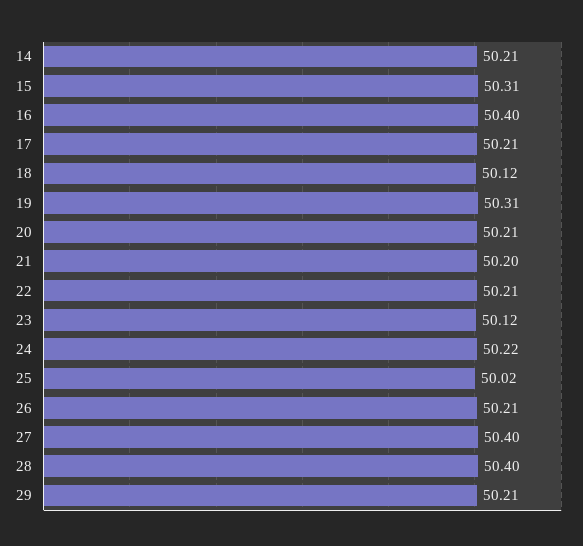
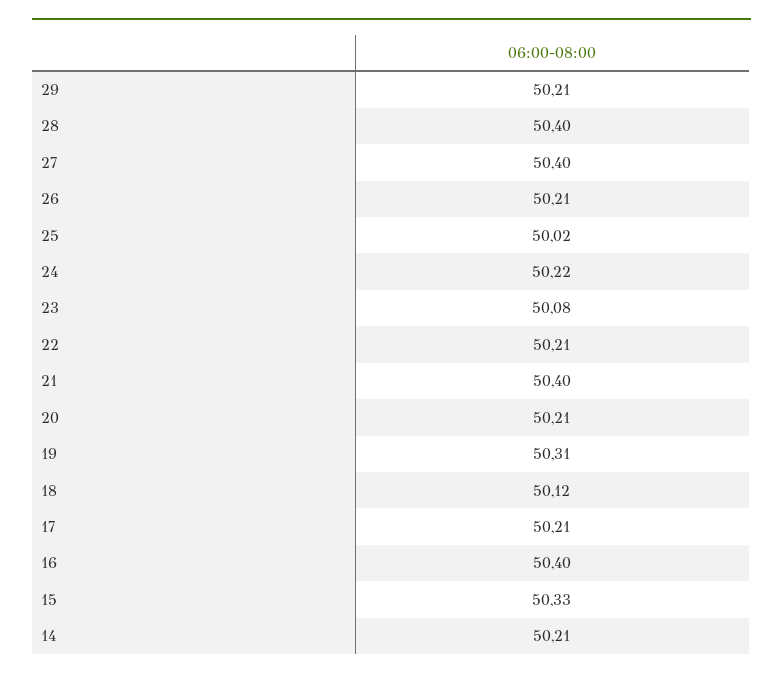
15: 50.31 -> 50.33
21: 50.2 -> 50.4
23: 50.12 -> 50.08

